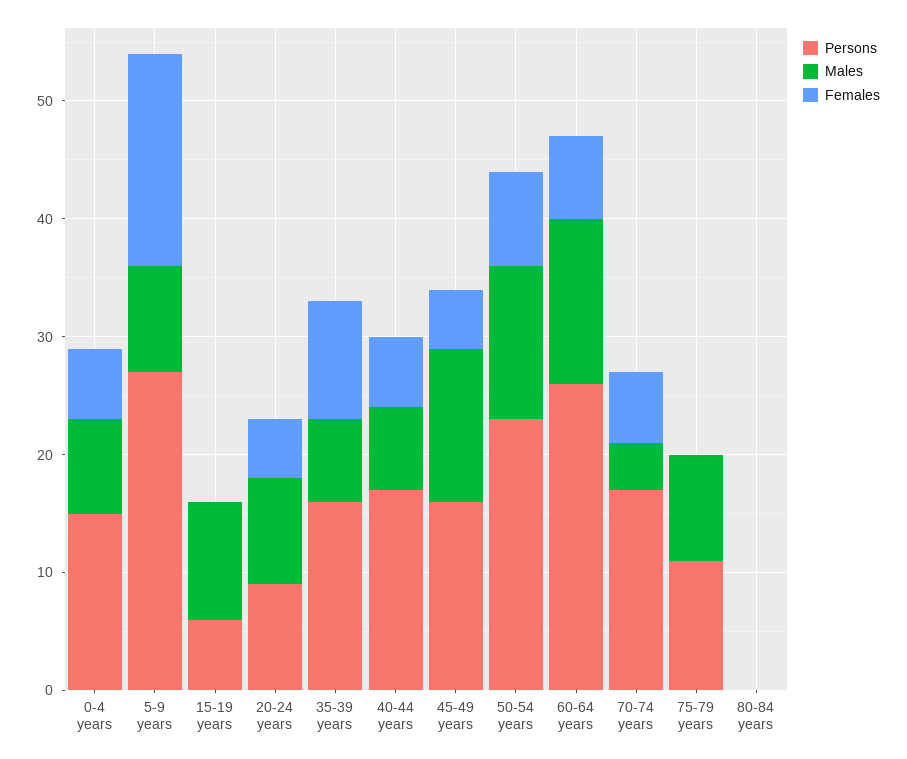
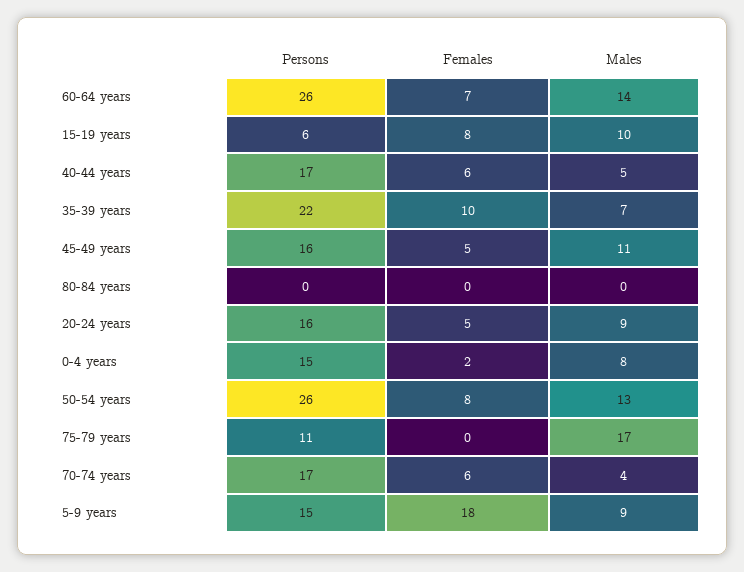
Females, 0-4 years: 6 -> 2
Persons, 5-9 years: 27 -> 15
Females, 15-19 years: 0 -> 8
Persons, 20-24 years: 9 -> 16
Persons, 35-39 years: 16 -> 22
Males, 40-44 years: 7 -> 5
Males, 45-49 years: 13 -> 11
Persons, 50-54 years: 23 -> 26
Males, 75-79 years: 9 -> 17

